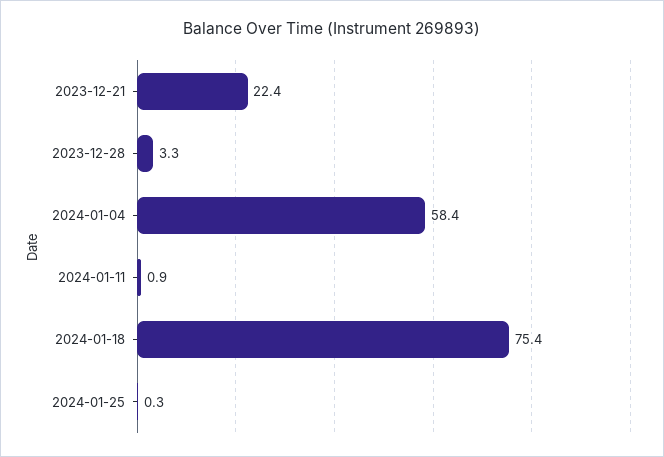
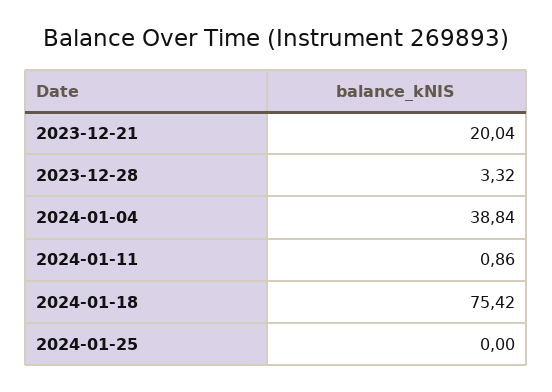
2023-12-21: 22.4 -> 20.04
2024-01-04: 58.4 -> 38.84
2024-01-25: 0.3 -> 0

